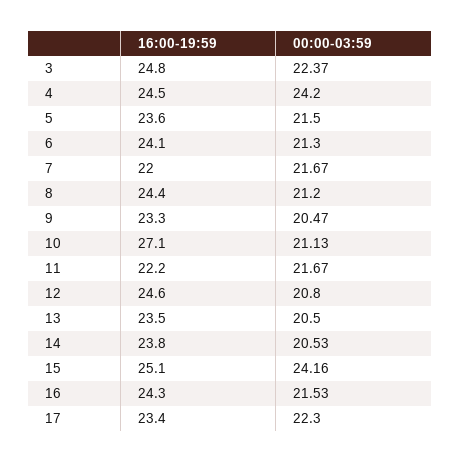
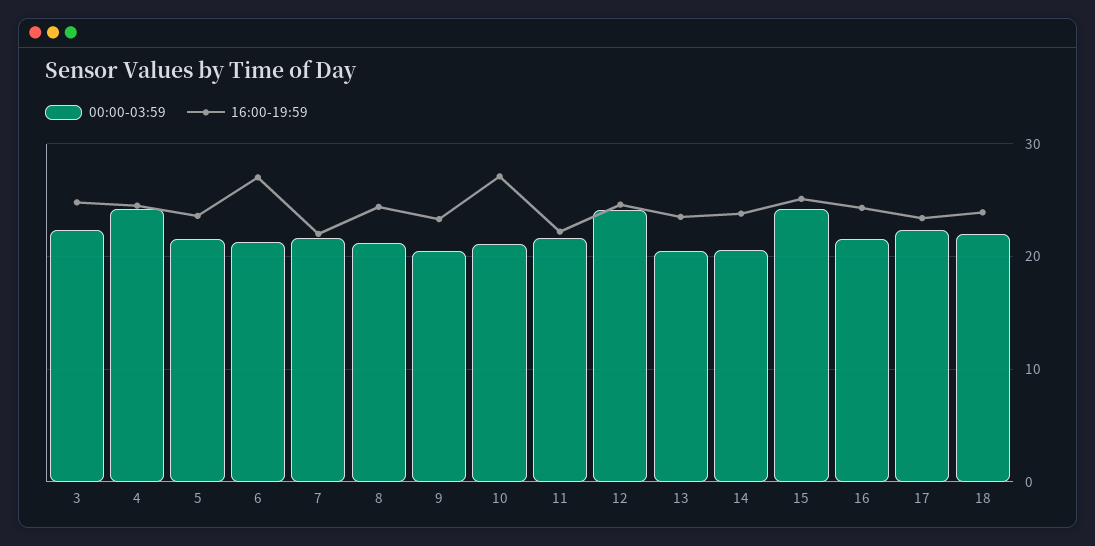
16:00-19:59, 6: 24.1 -> 27
00:00-03:59, 12: 20.8 -> 24
00:00-03:59, 18: none -> 22
16:00-19:59, 18: none -> 24

